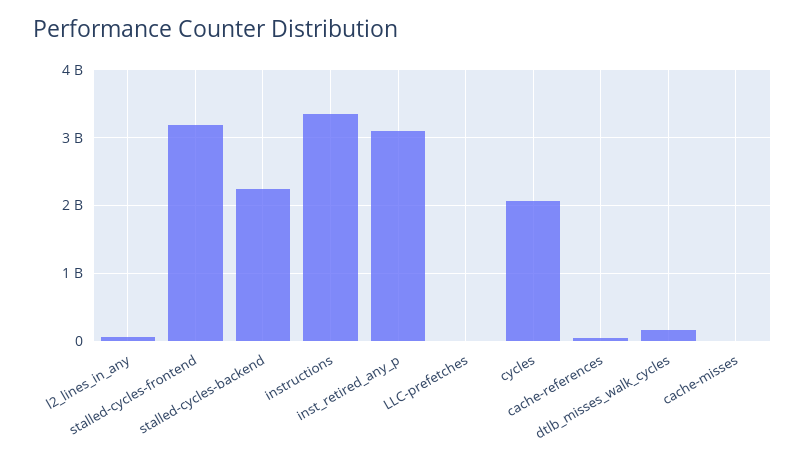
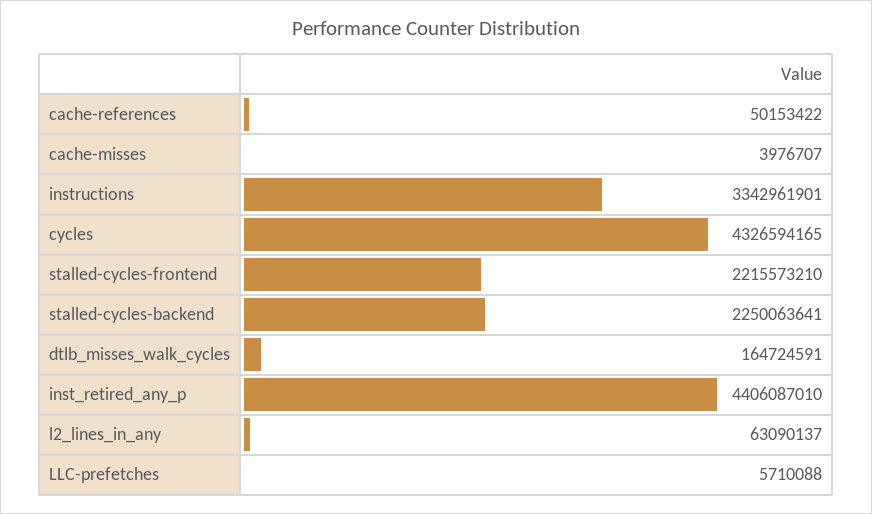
stalled-cycles-frontend: 3200000000 -> 2215573210
inst_retired_any_p: 3100000000 -> 4406087010
cycles: 2100000000 -> 4326594165

